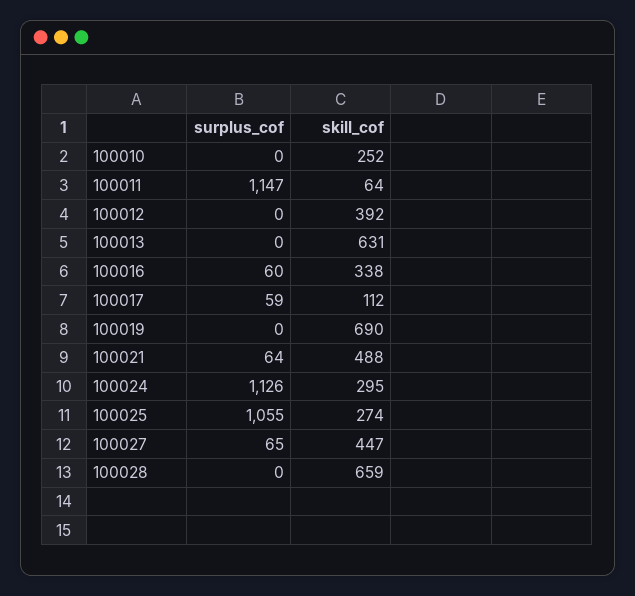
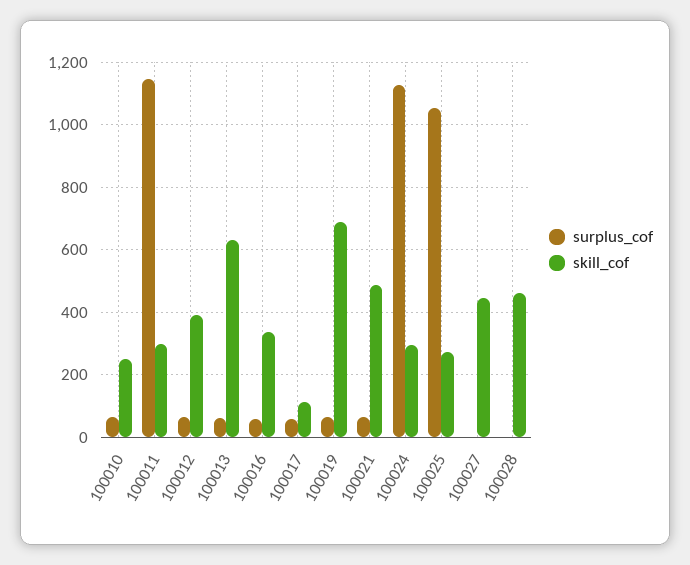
surplus_cof, 100010: 0 -> 60
skill_cof, 100011: 64 -> 300
surplus_cof, 100012: 0 -> 60
surplus_cof, 100013: 0 -> 60
surplus_cof, 100019: 0 -> 60
surplus_cof, 100027: 65 -> 0
skill_cof, 100028: 659 -> 460

